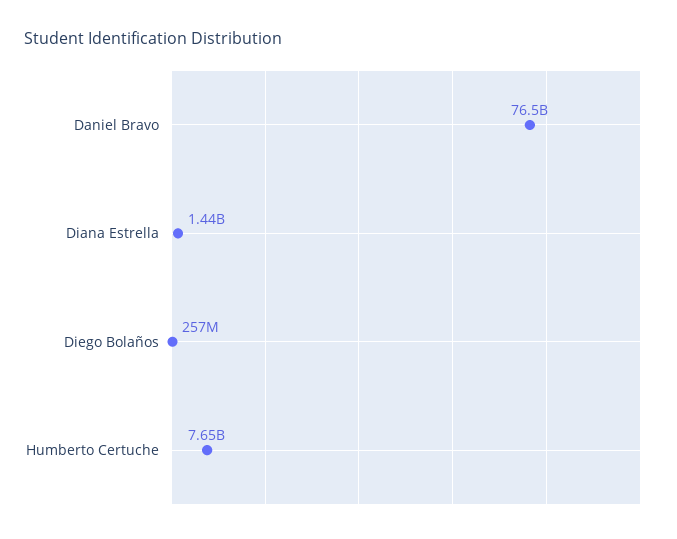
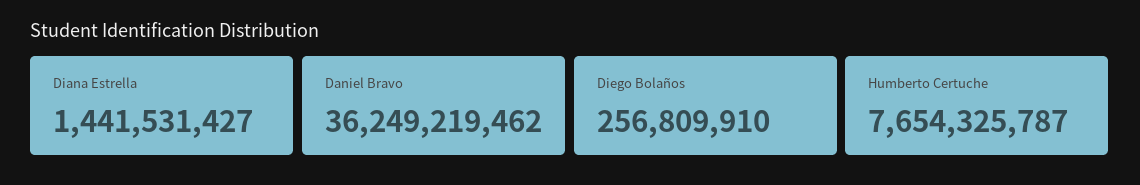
Daniel Bravo: 76500000000 -> 36249219462

